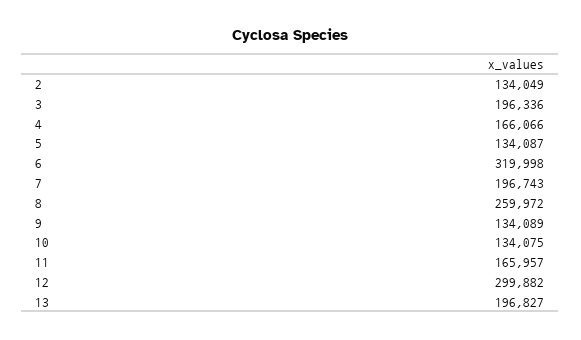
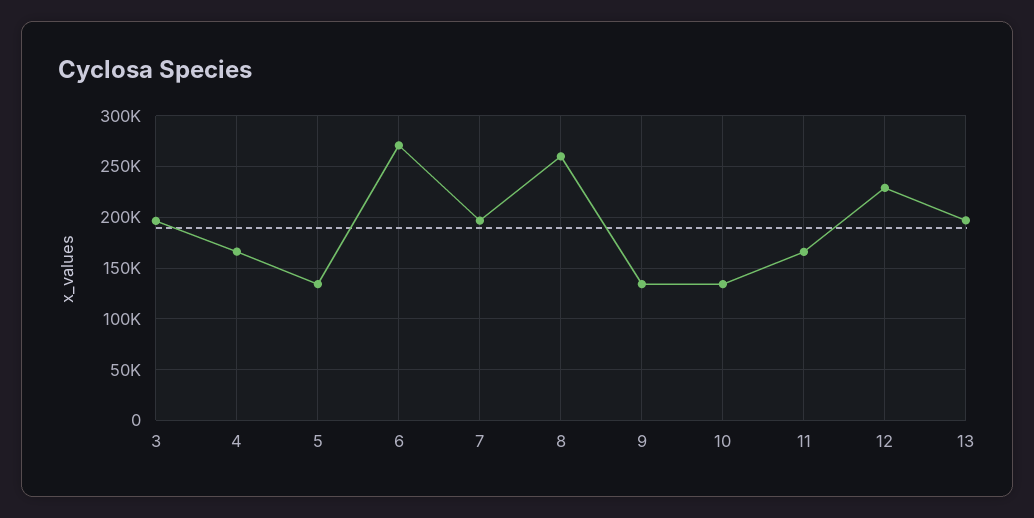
2: 134049 -> none
6: 319998 -> 270000
12: 299882 -> 230000

